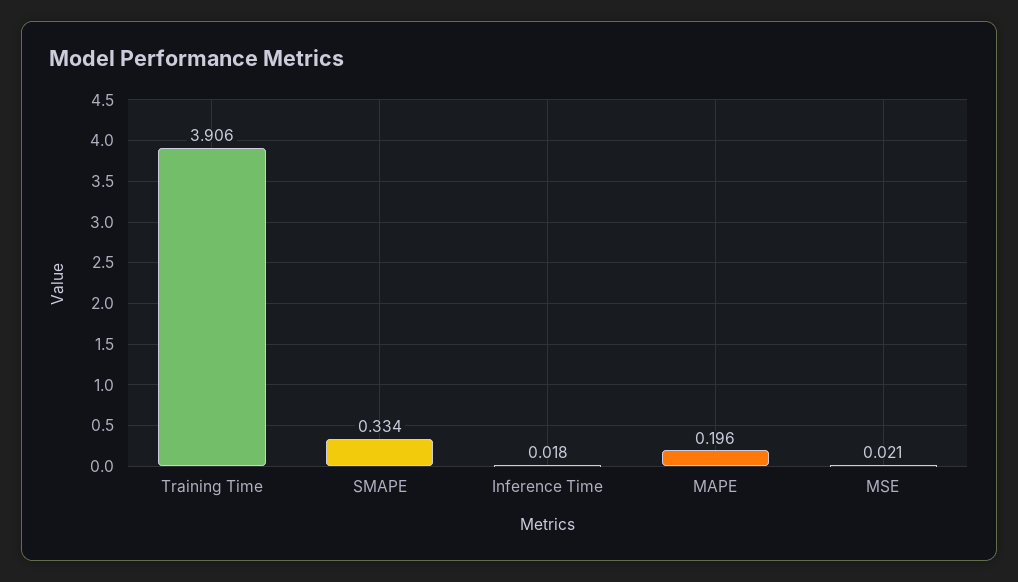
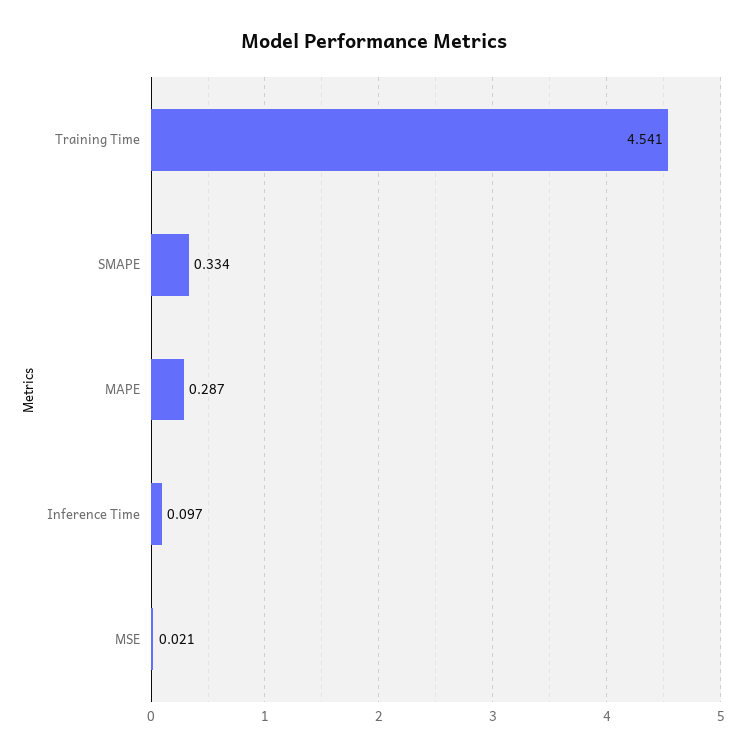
Training Time: 3.906 -> 4.541
Inference Time: 0.018 -> 0.097
MAPE: 0.196 -> 0.287

